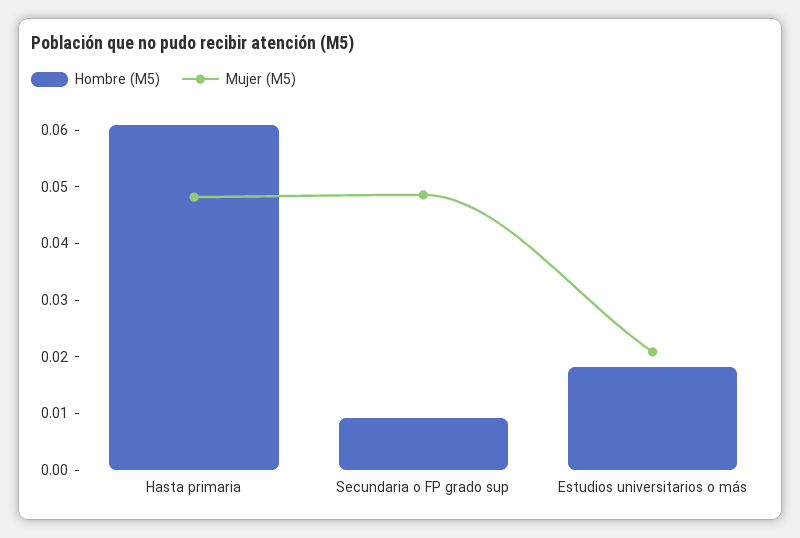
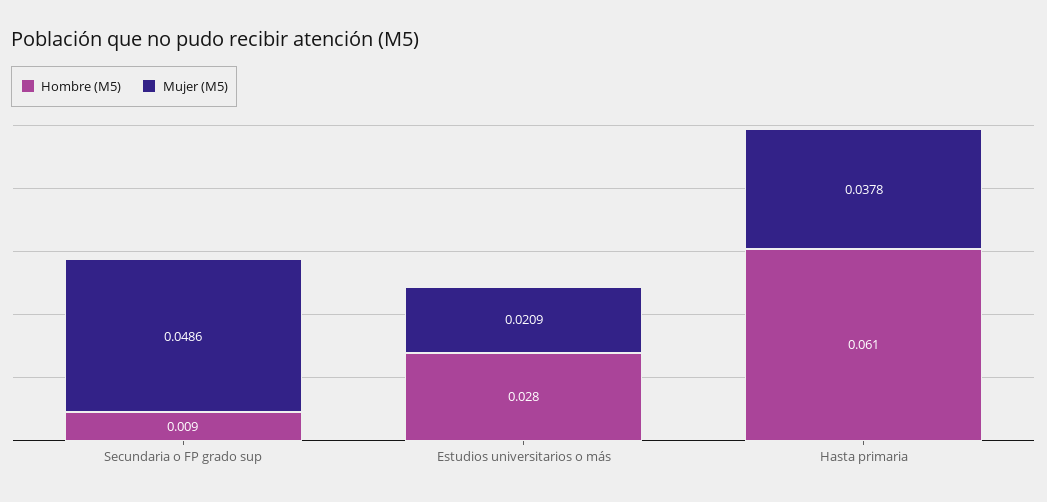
Mujer (M5), Hasta primaria: 0.048 -> 0.0378
Hombre (M5), Estudios universitarios o más: 0.018 -> 0.028

